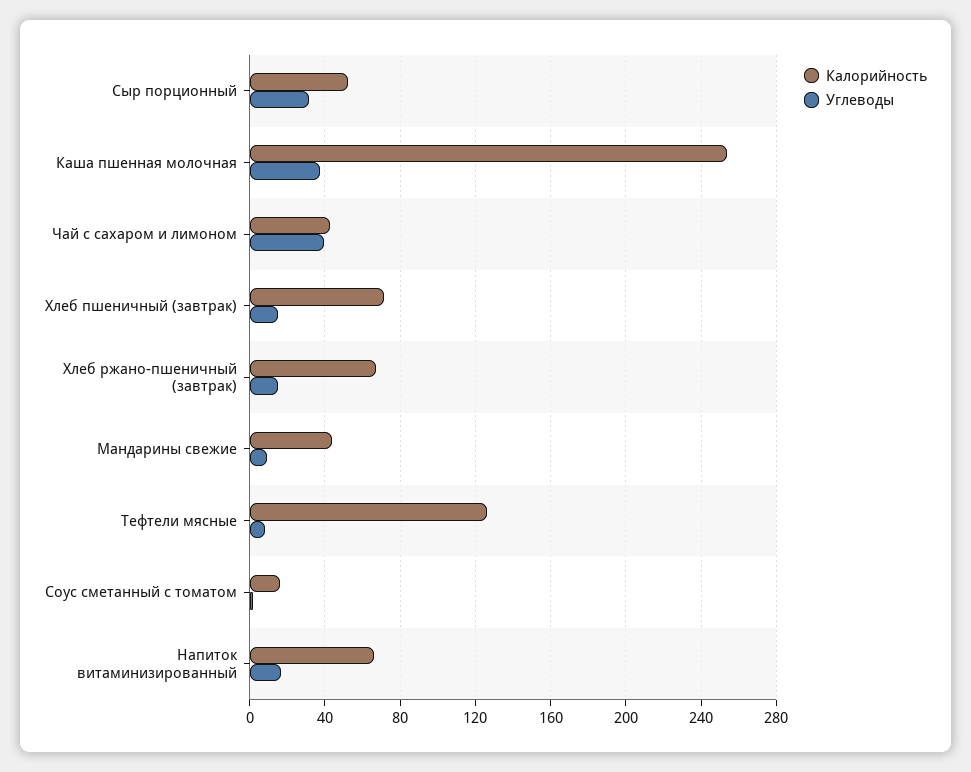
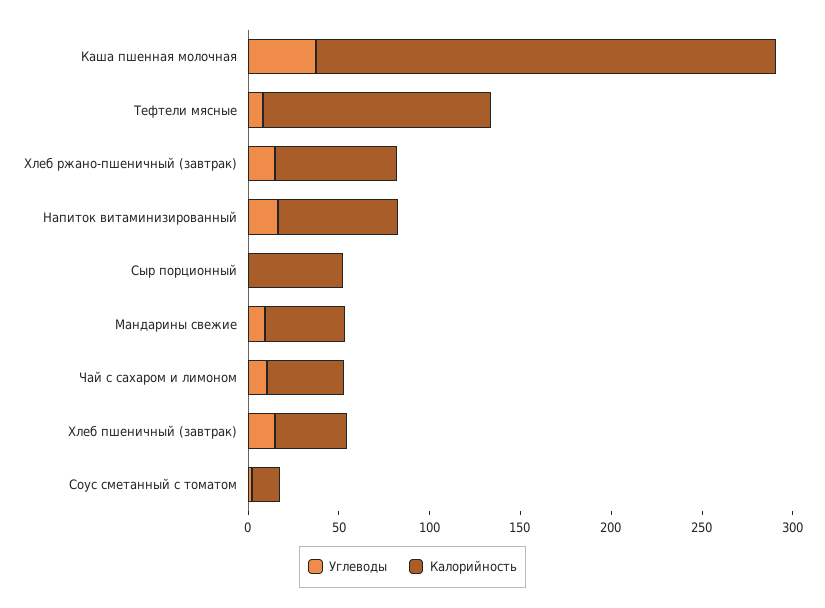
Углеводы, Сыр порционный: 30 -> 0
Углеводы, Чай с сахаром и лимоном: 40 -> 10
Калорийность, Хлеб пшеничный (завтрак): 70 -> 40

